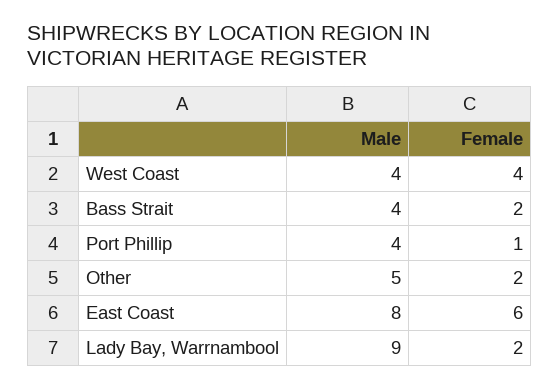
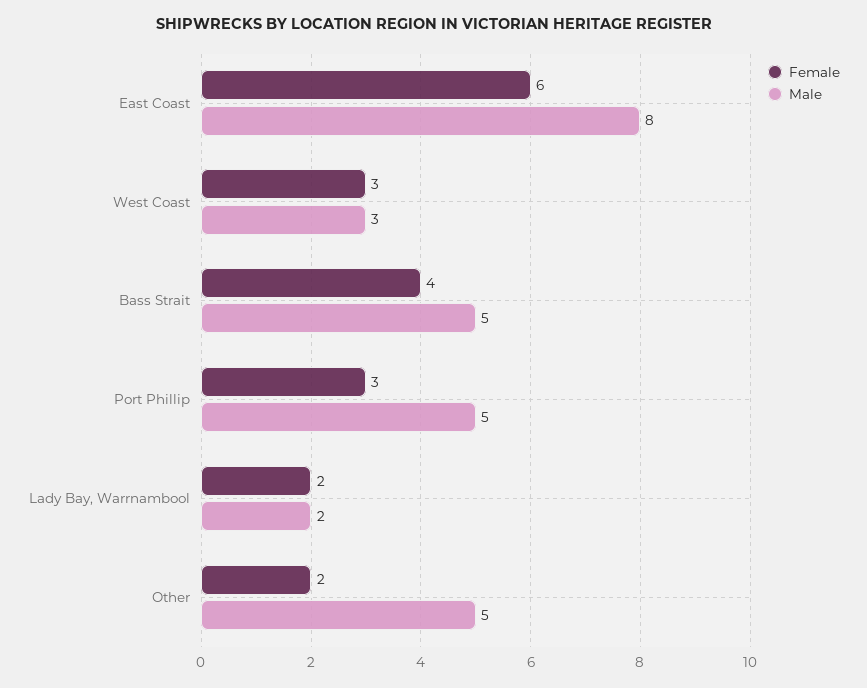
Male, West Coast: 4 -> 3
Female, West Coast: 4 -> 3
Male, Bass Strait: 4 -> 5
Female, Bass Strait: 2 -> 4
Male, Port Phillip: 4 -> 5
Female, Port Phillip: 1 -> 3
Male, Lady Bay, Warrnambool: 9 -> 2

